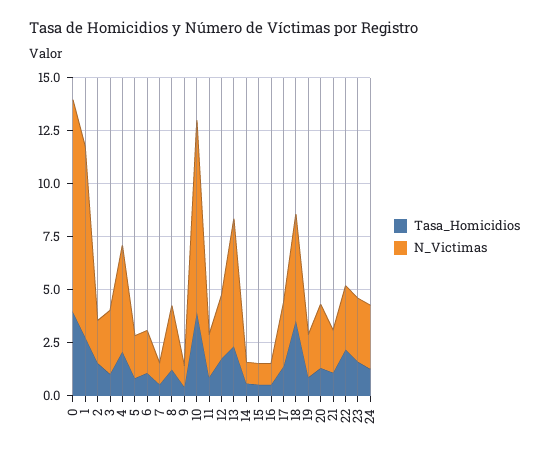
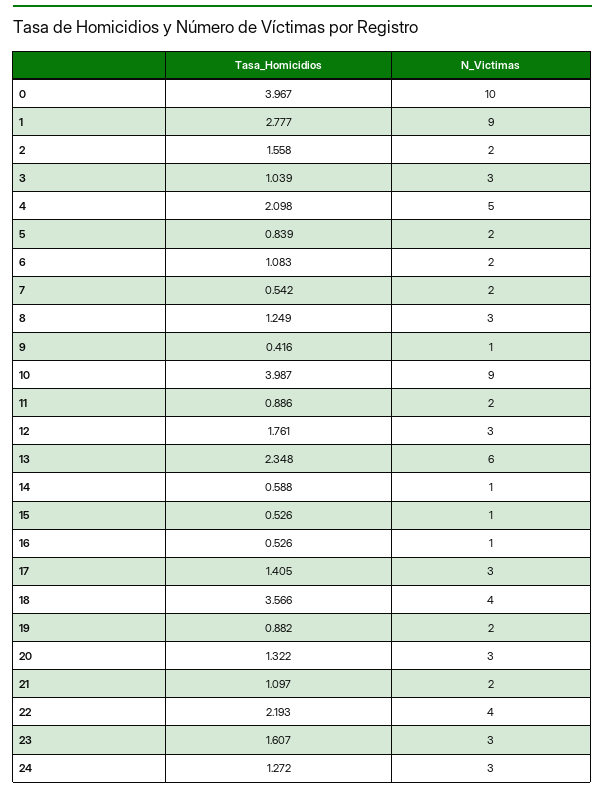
N_Victimas, 7: 1 -> 2
N_Victimas, 18: 5 -> 4
N_Victimas, 22: 3 -> 4

